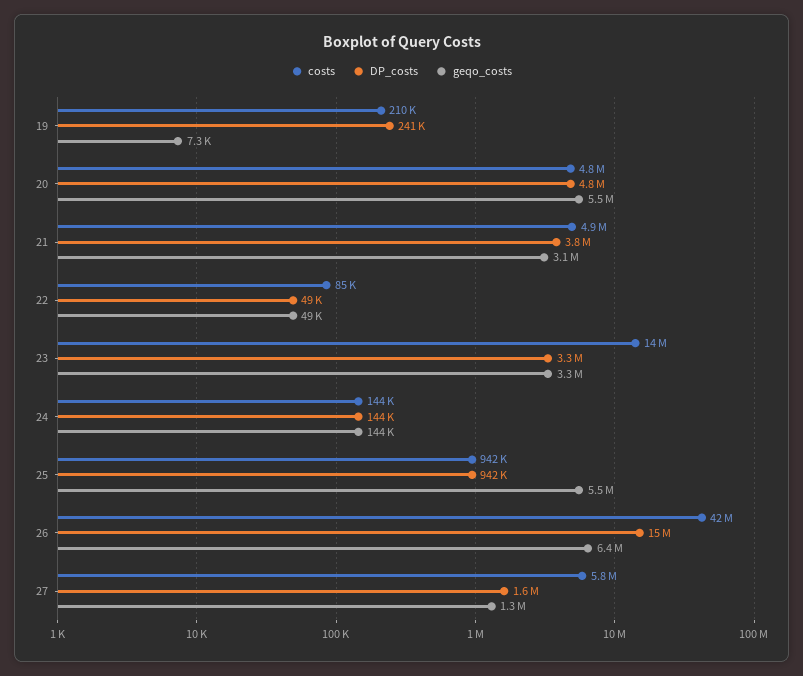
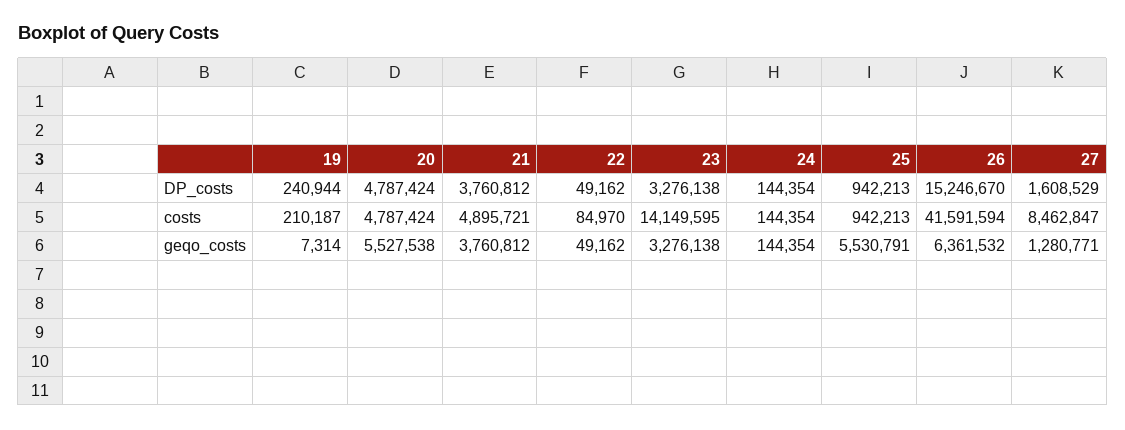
geqo_costs, 21: 3100000 -> 3760812
costs, 27: 5800000 -> 8462847

